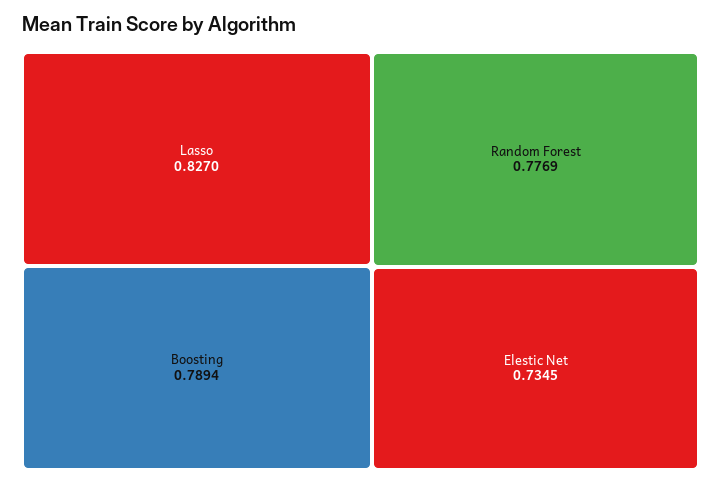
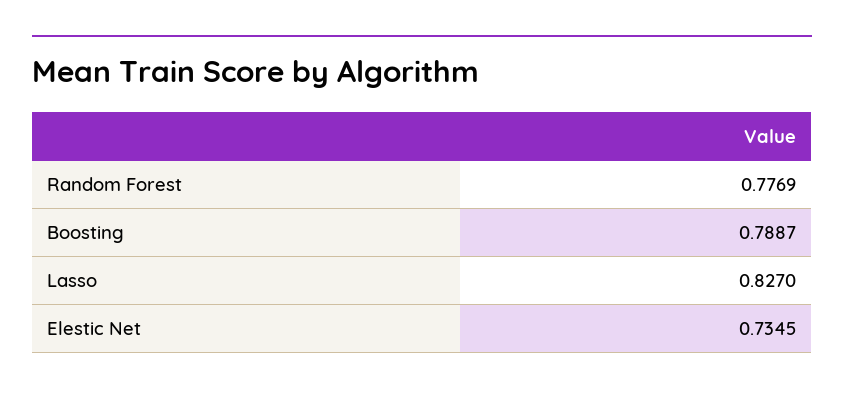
Boosting: 0.7894 -> 0.7887

